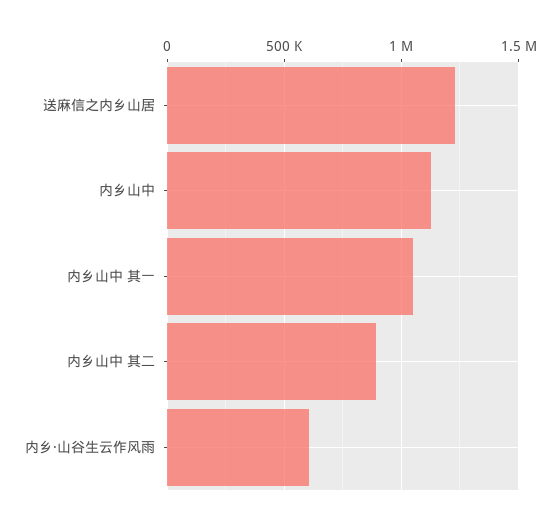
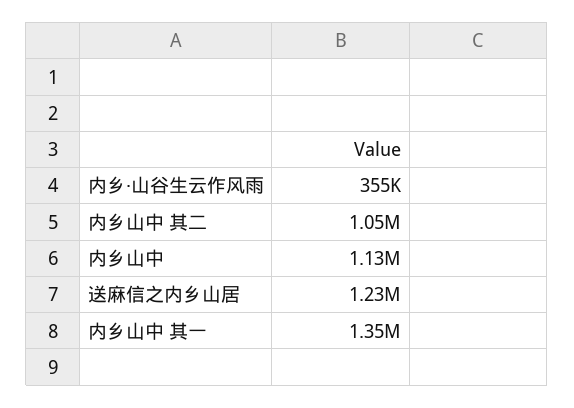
内乡山中 其一: 1050000 -> 1350000
内乡山中 其二: 900000 -> 1050000
内乡·山谷生云作风雨: 600000 -> 355000

